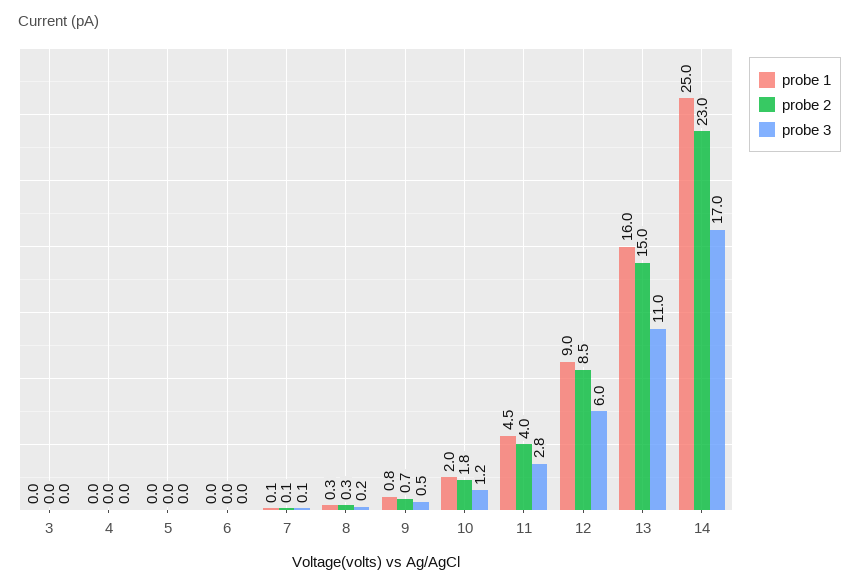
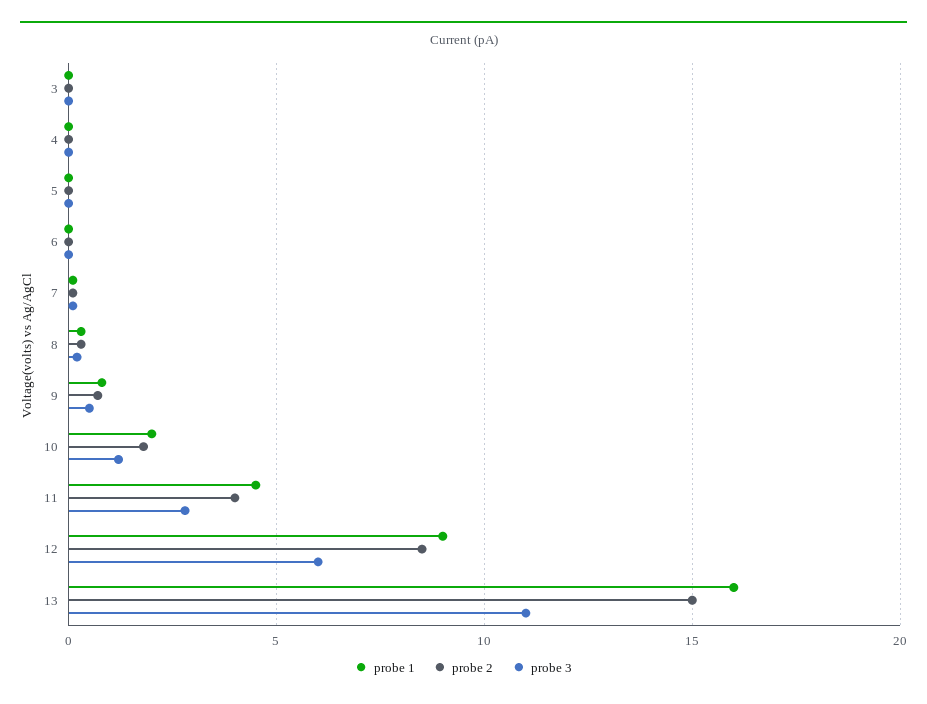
probe 1, 14: 25 -> none
probe 2, 14: 23 -> none
probe 3, 14: 17 -> none

